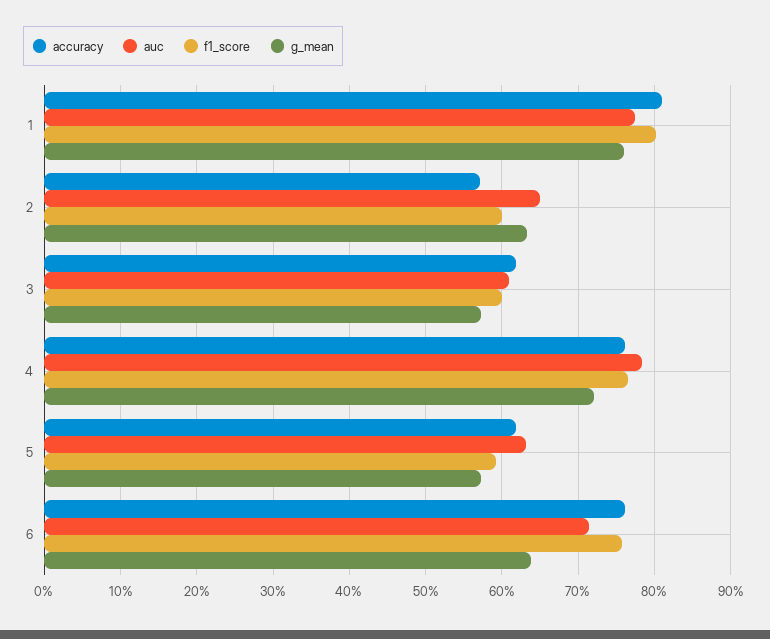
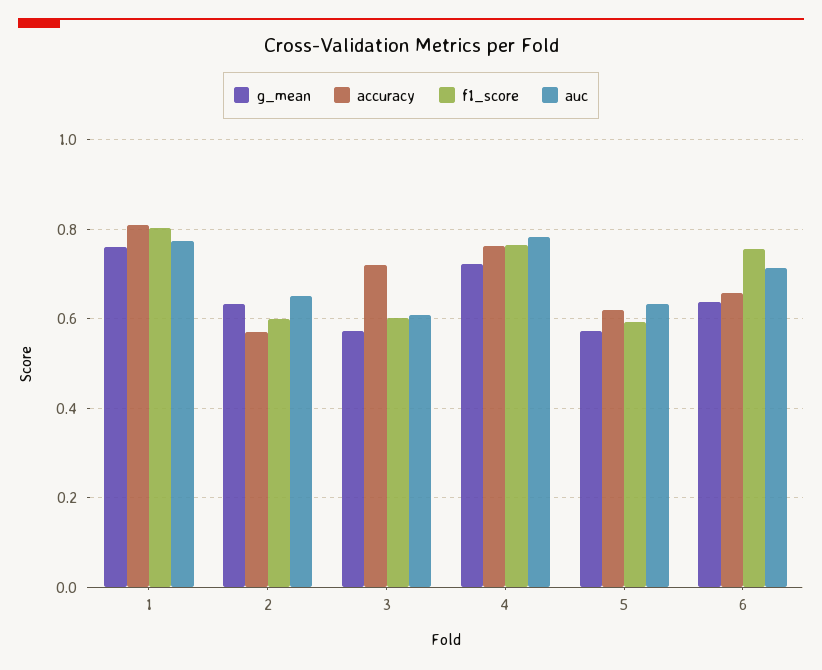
accuracy, 3: 0.62 -> 0.72
accuracy, 6: 0.76 -> 0.66

